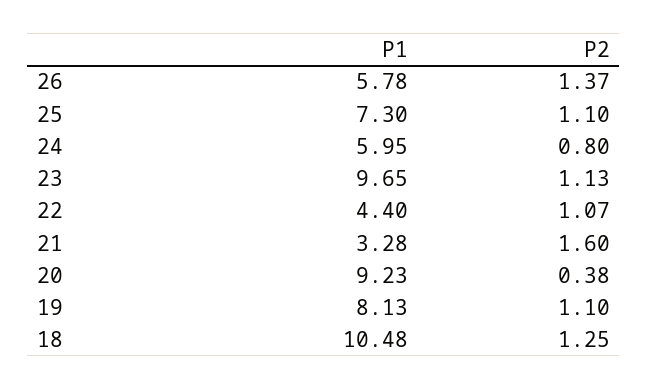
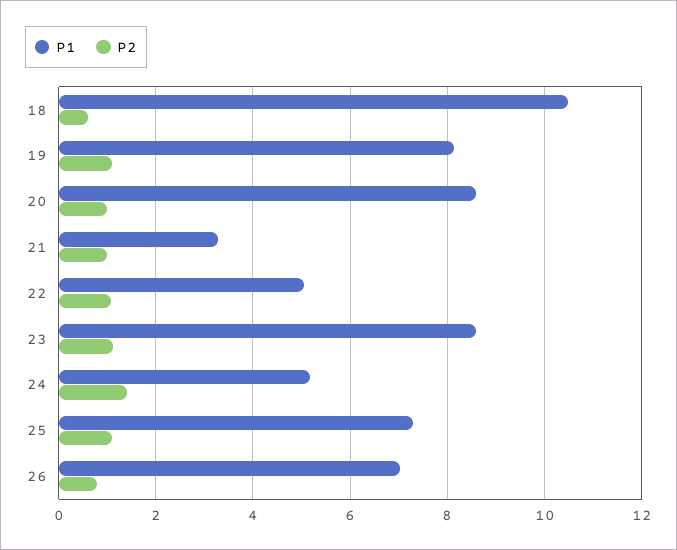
P1, 26: 5.78 -> 7
P2, 26: 1.37 -> 0.8
P1, 24: 5.95 -> 5.2
P2, 24: 0.8 -> 1.4
P1, 23: 9.65 -> 8.6
P1, 22: 4.4 -> 5
P2, 21: 1.6 -> 1
P1, 20: 9.23 -> 8.6
P2, 20: 0.38 -> 1
P2, 18: 1.25 -> 0.6

